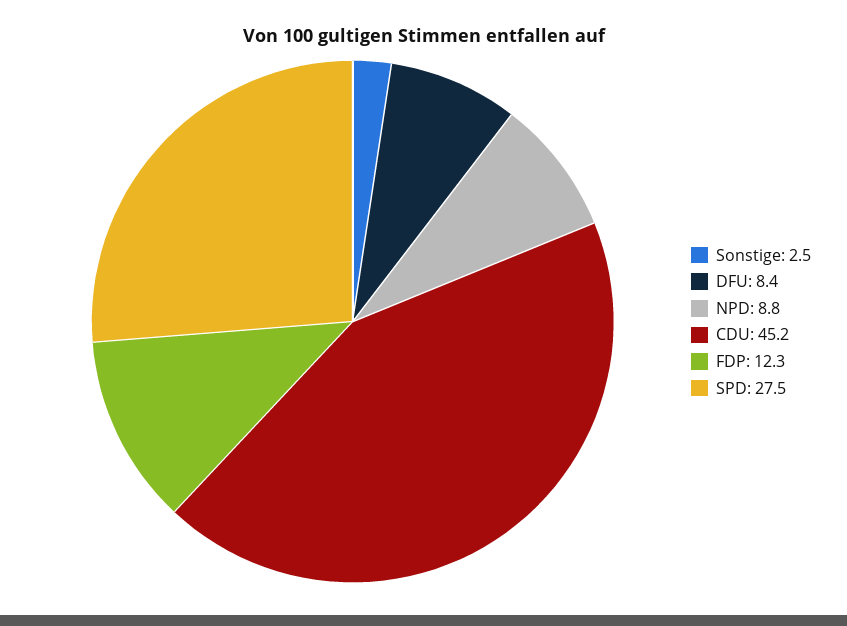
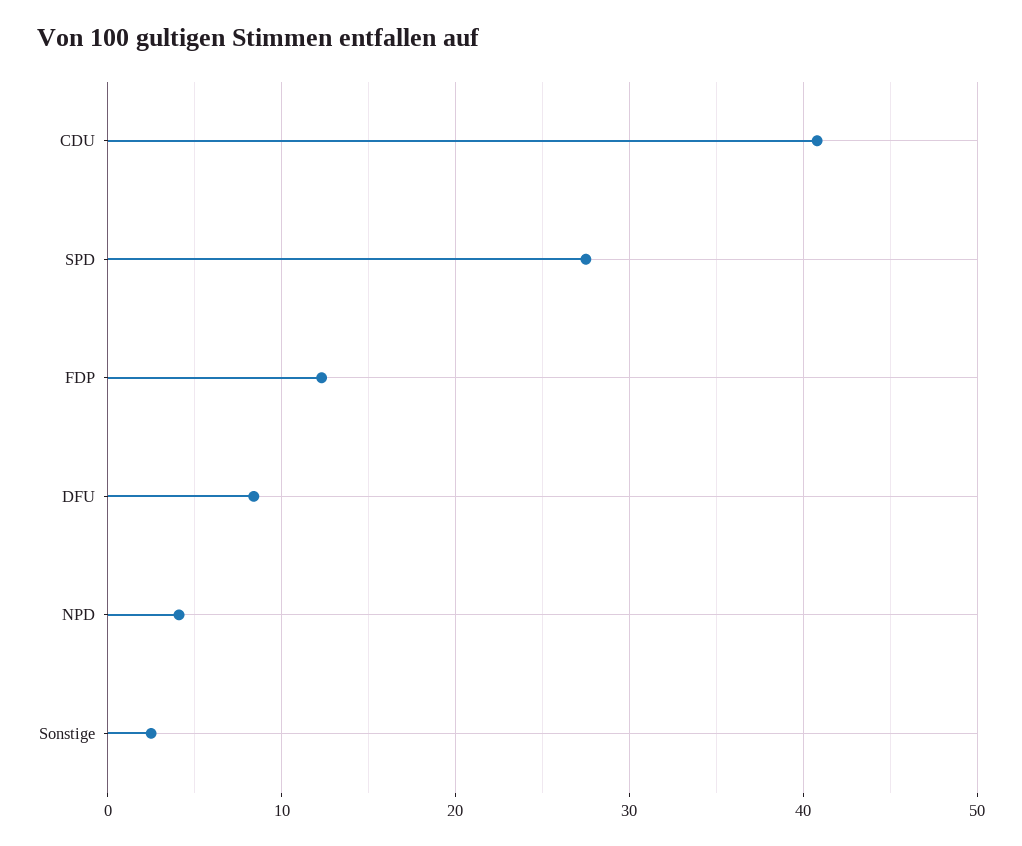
NPD: 8.8 -> 4
CDU: 45.2 -> 41

